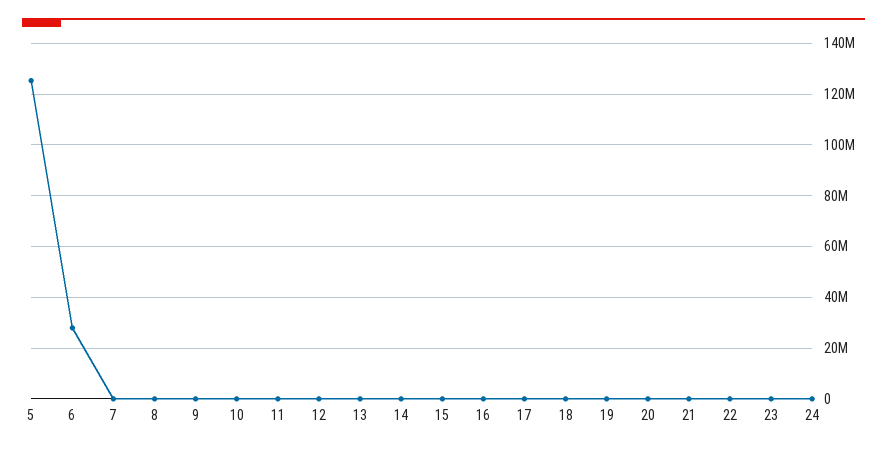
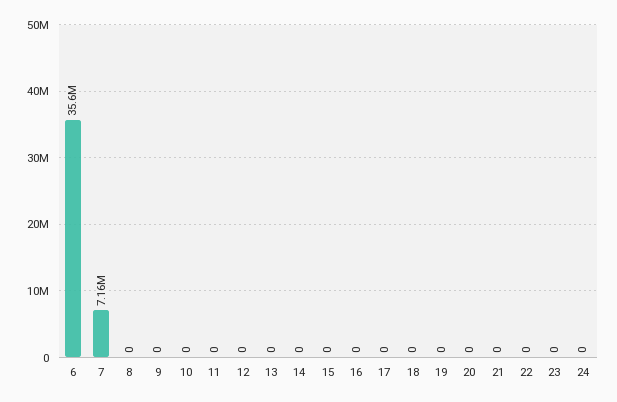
5: 125000000 -> none
6: 27500000 -> 35600000
7: 0 -> 7160000

